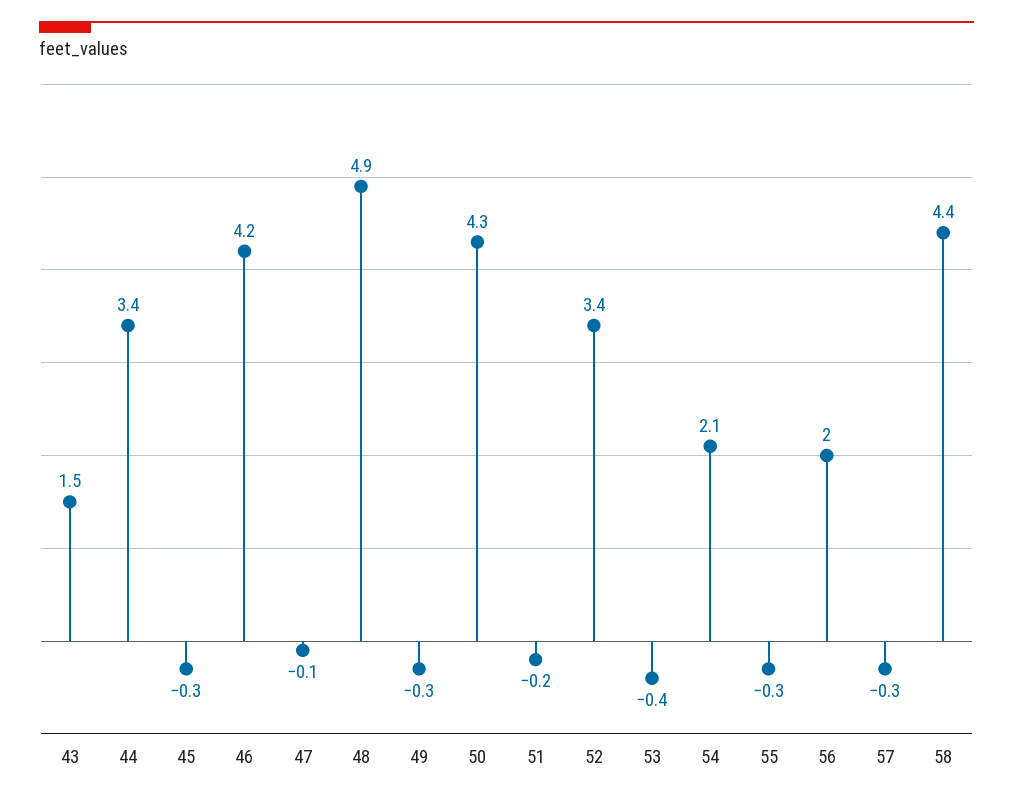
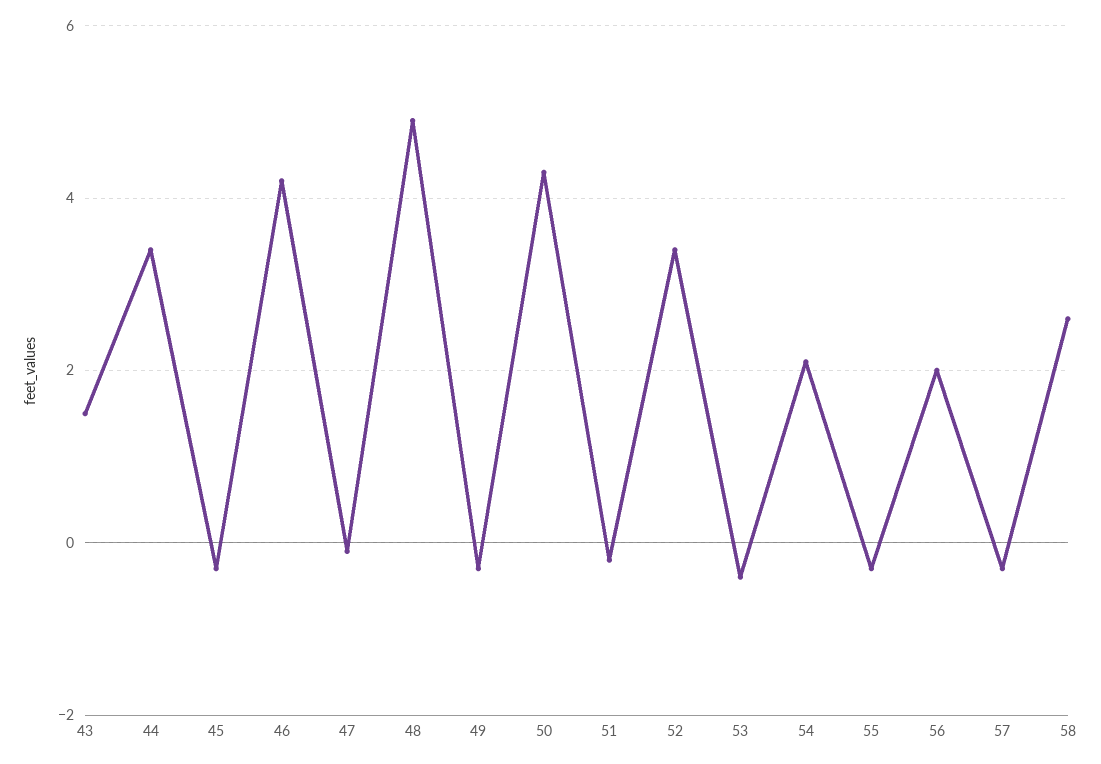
58: 4.4 -> 2.5

